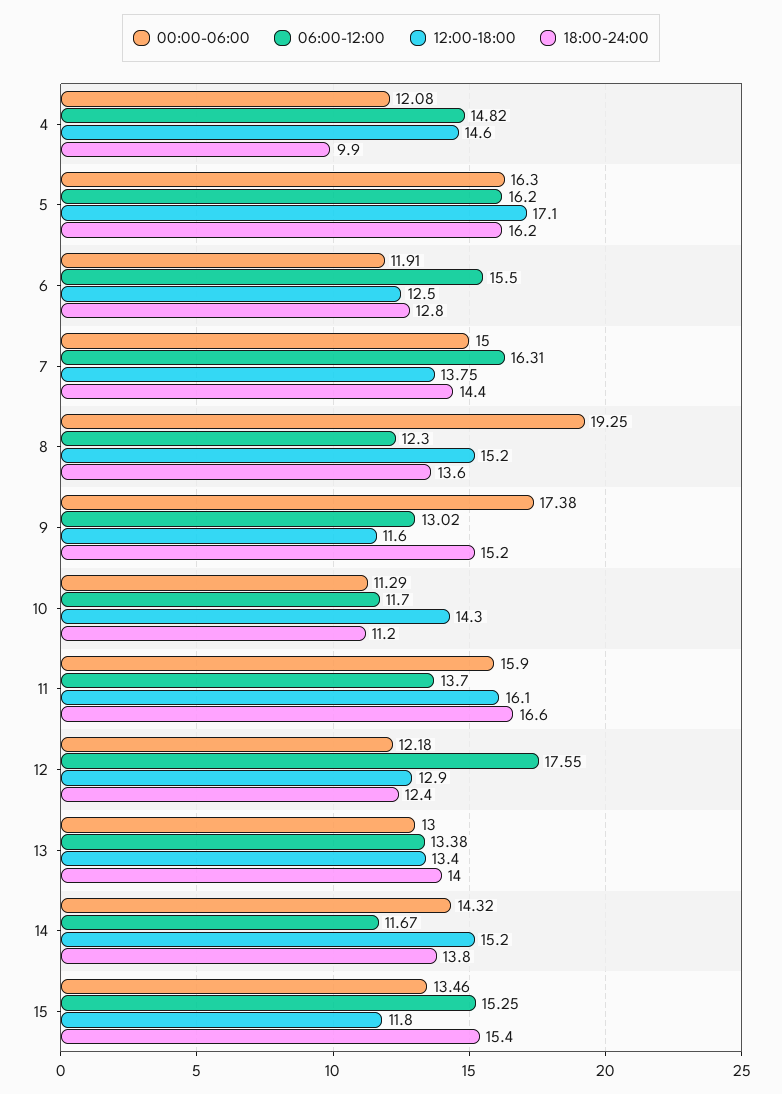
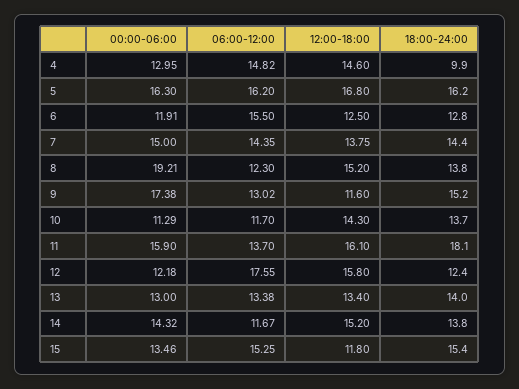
00:00-06:00, 4: 12.08 -> 12.95
12:00-18:00, 5: 17.1 -> 16.8
06:00-12:00, 7: 16.31 -> 14.35
00:00-06:00, 8: 19.25 -> 19.21
18:00-24:00, 8: 13.6 -> 13.8
18:00-24:00, 10: 11.2 -> 13.7
18:00-24:00, 11: 16.6 -> 18.1
12:00-18:00, 12: 12.9 -> 15.8

